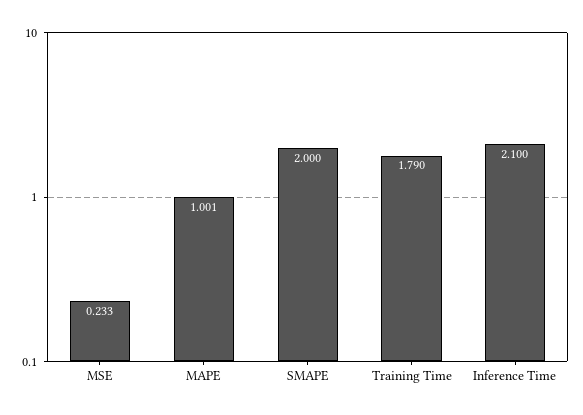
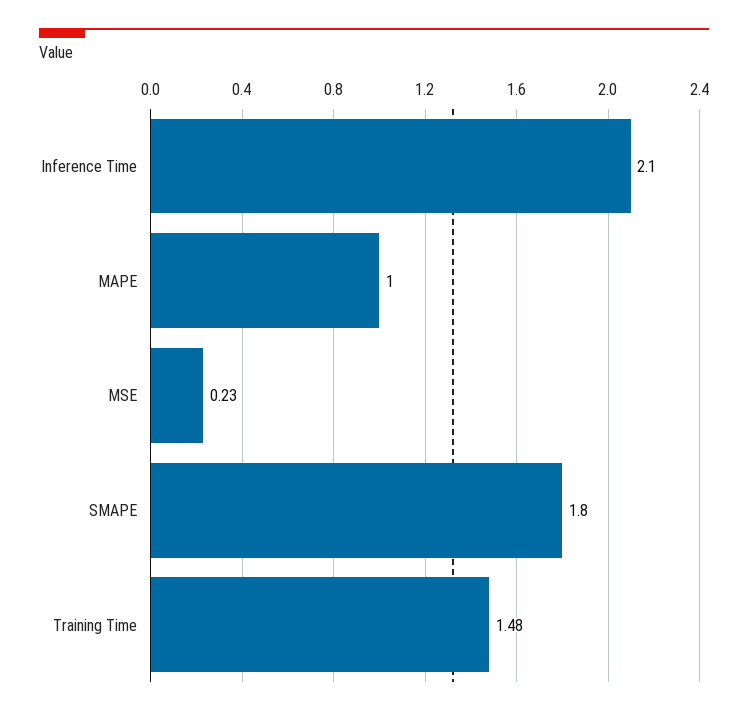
SMAPE: 2 -> 1.8
Training Time: 1.79 -> 1.48

